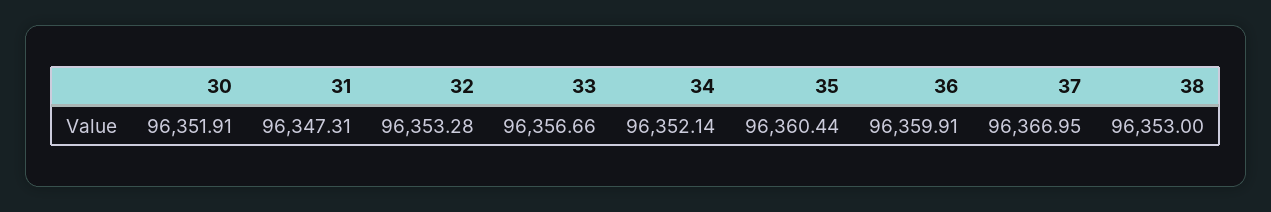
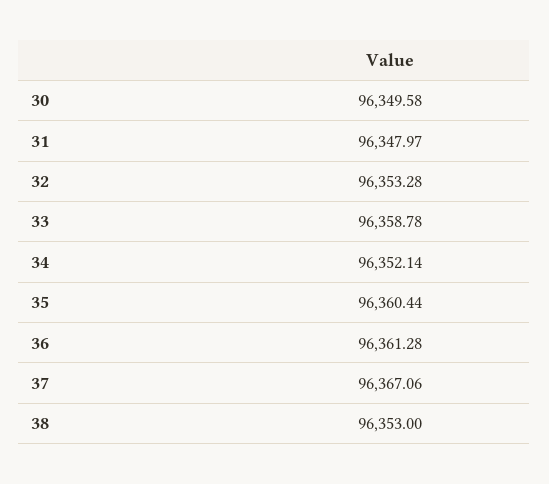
30: 96351.91 -> 96349.58
31: 96347.31 -> 96347.97
33: 96356.66 -> 96358.78
36: 96359.91 -> 96361.28
37: 96366.95 -> 96367.06

